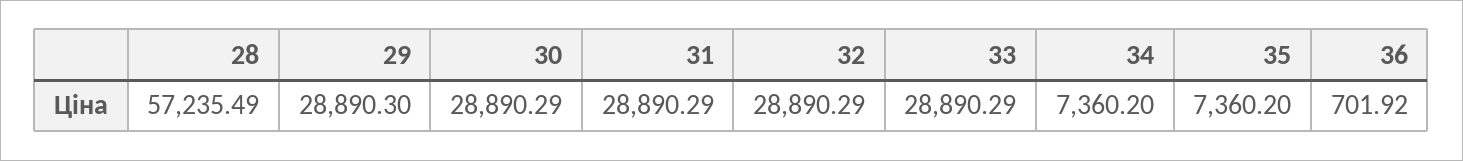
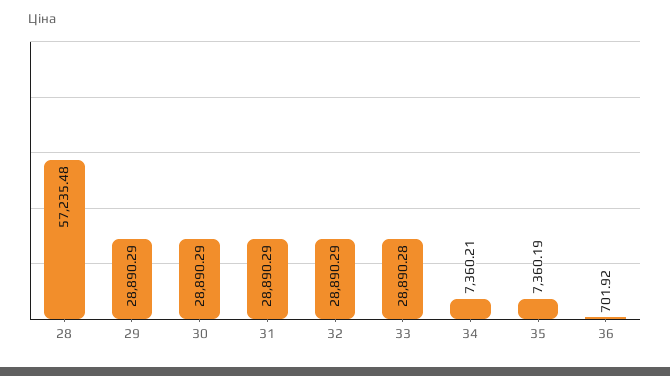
28: 57235.49 -> 57235.48
29: 28890.3 -> 28890.29
33: 28890.29 -> 28890.28
34: 7360.2 -> 7360.21
35: 7360.2 -> 7360.19

